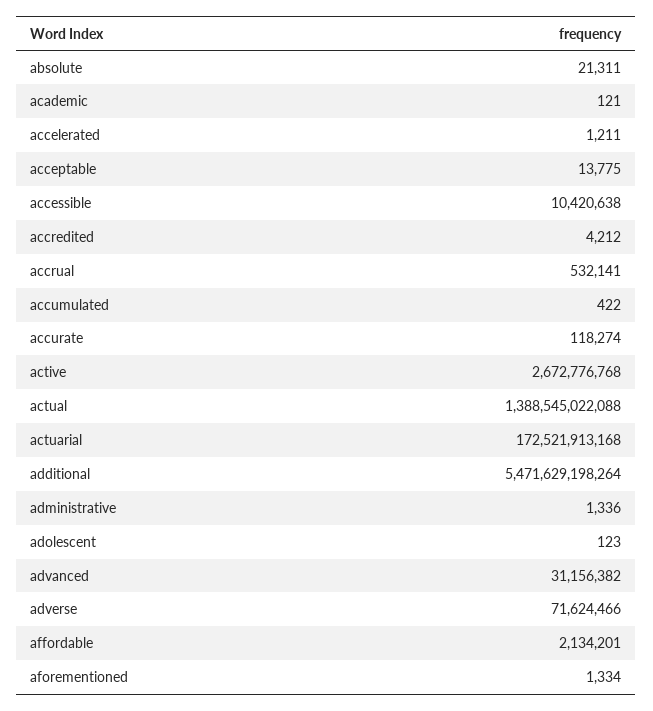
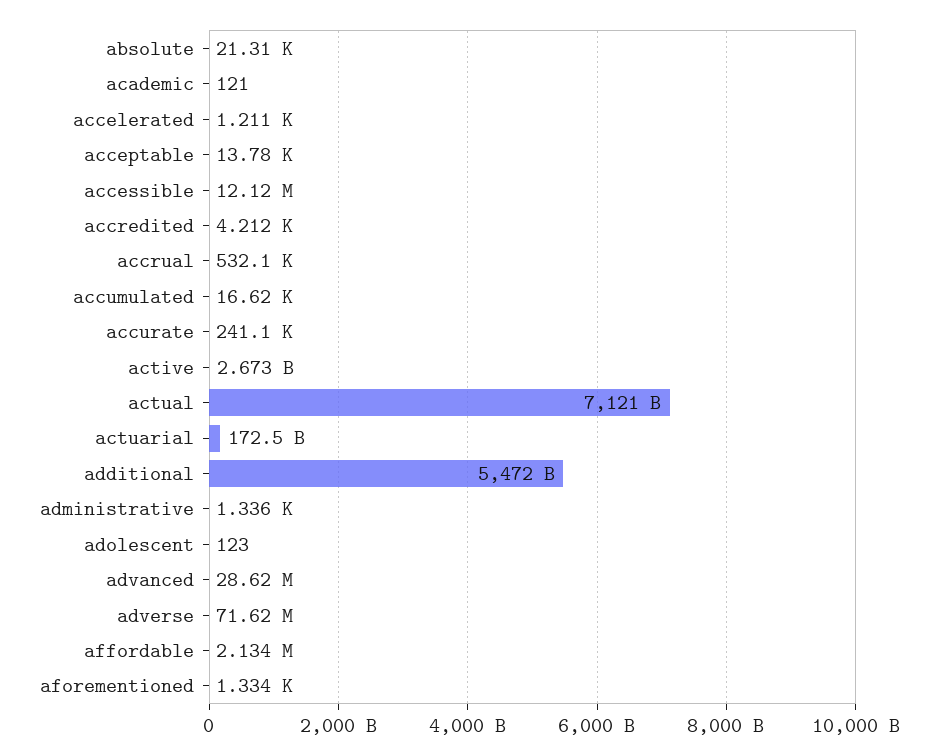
accessible: 10420638 -> 12120000
accumulated: 422 -> 16620
accurate: 118274 -> 241100
actual: 1388545022088 -> 7121000000000
advanced: 31156382 -> 28620000

